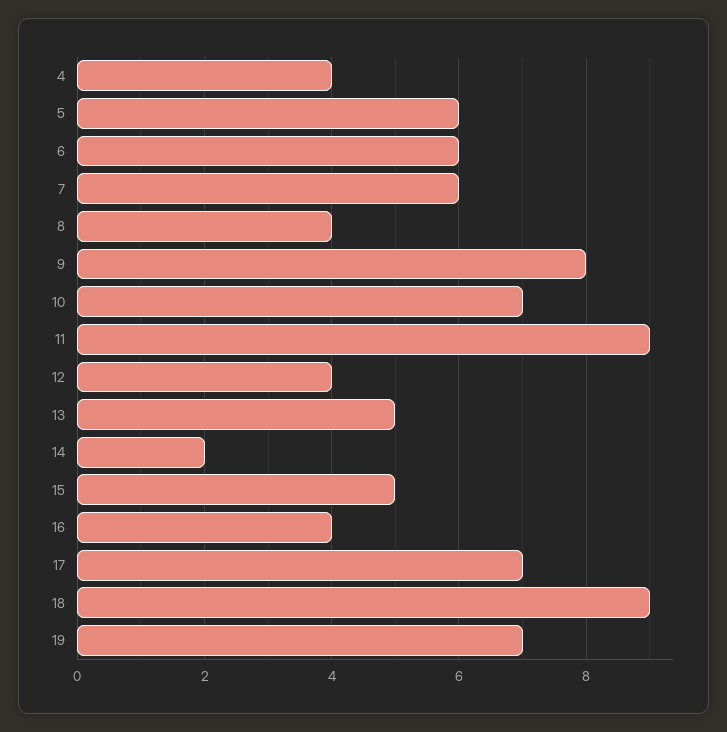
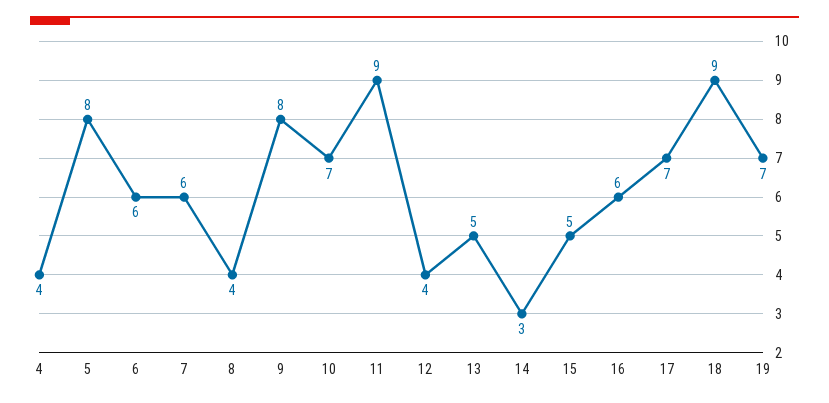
5: 6 -> 8
14: 2 -> 3
16: 4 -> 6

